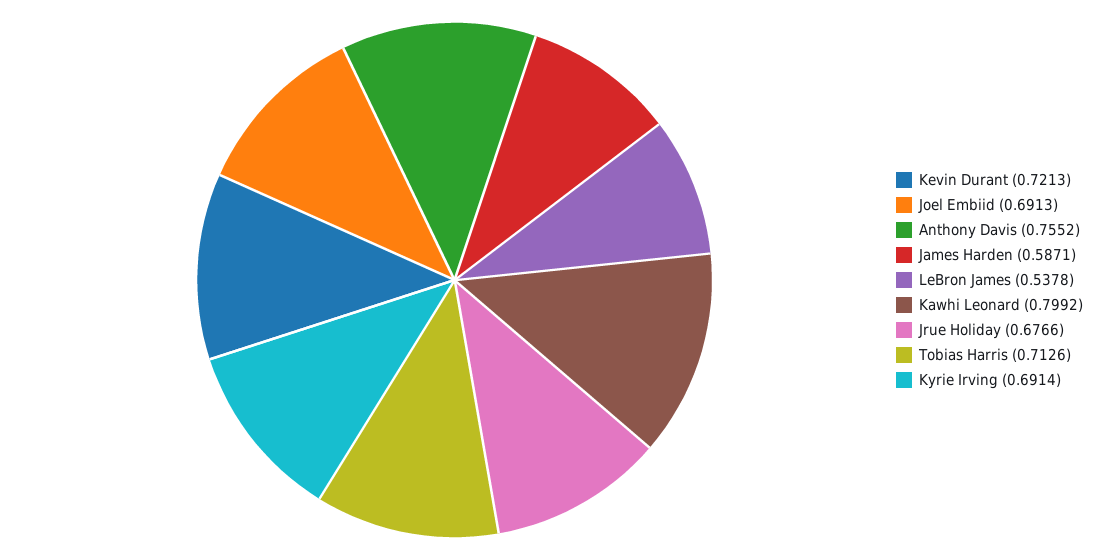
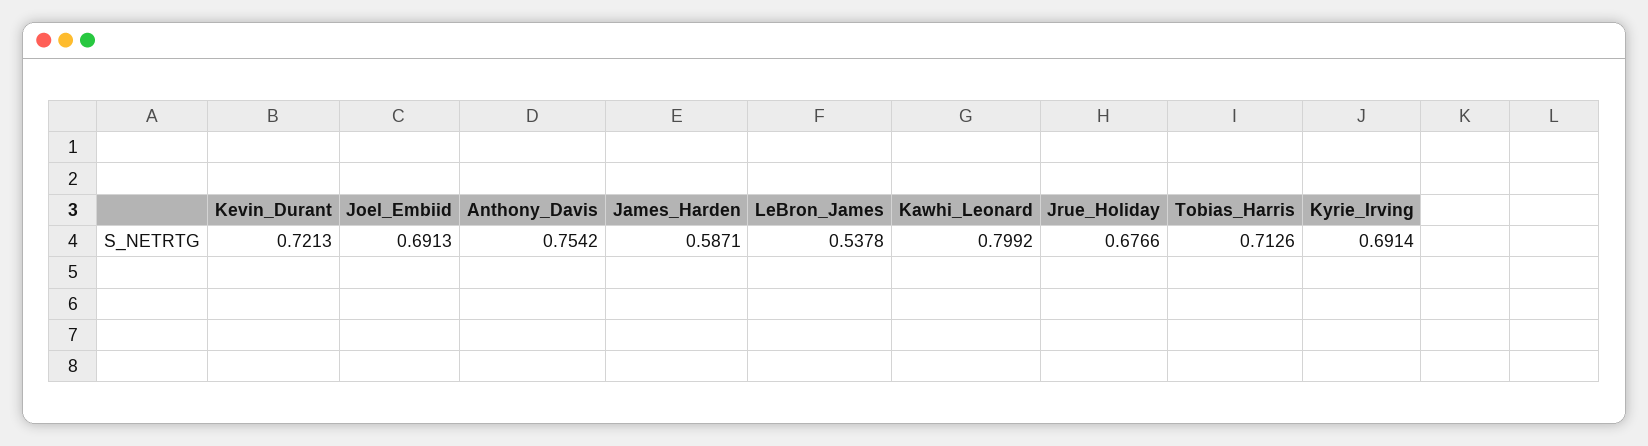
Anthony Davis: 0.7552 -> 0.7542

